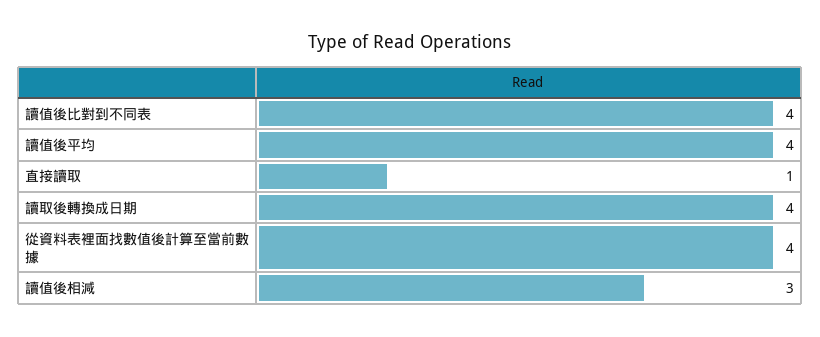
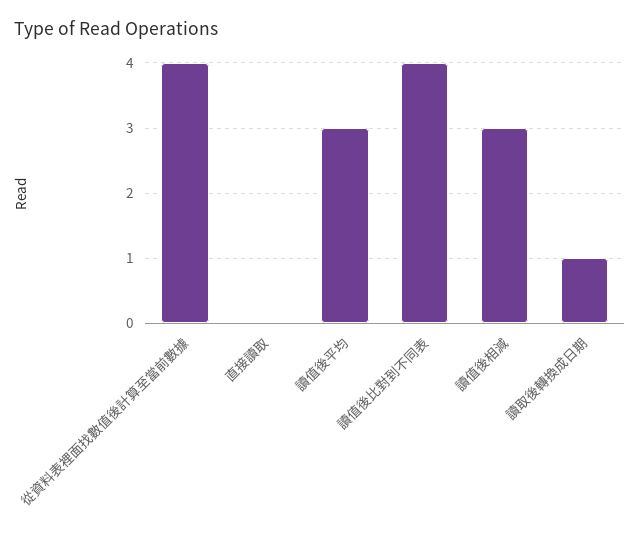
讀值後平均: 4 -> 3
直接讀取: 1 -> 0
讀取後轉換成日期: 4 -> 1

